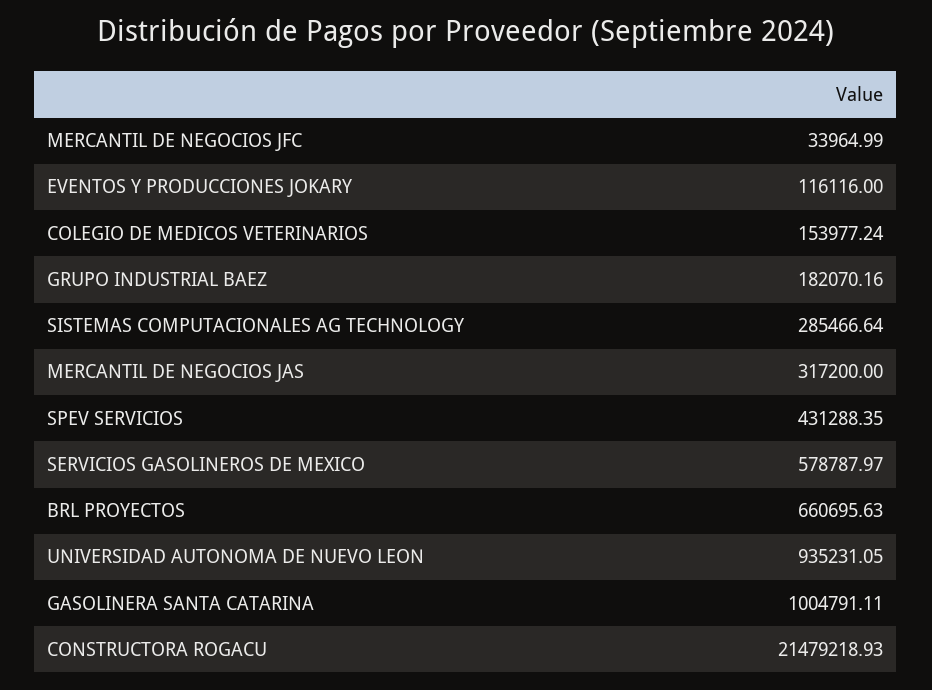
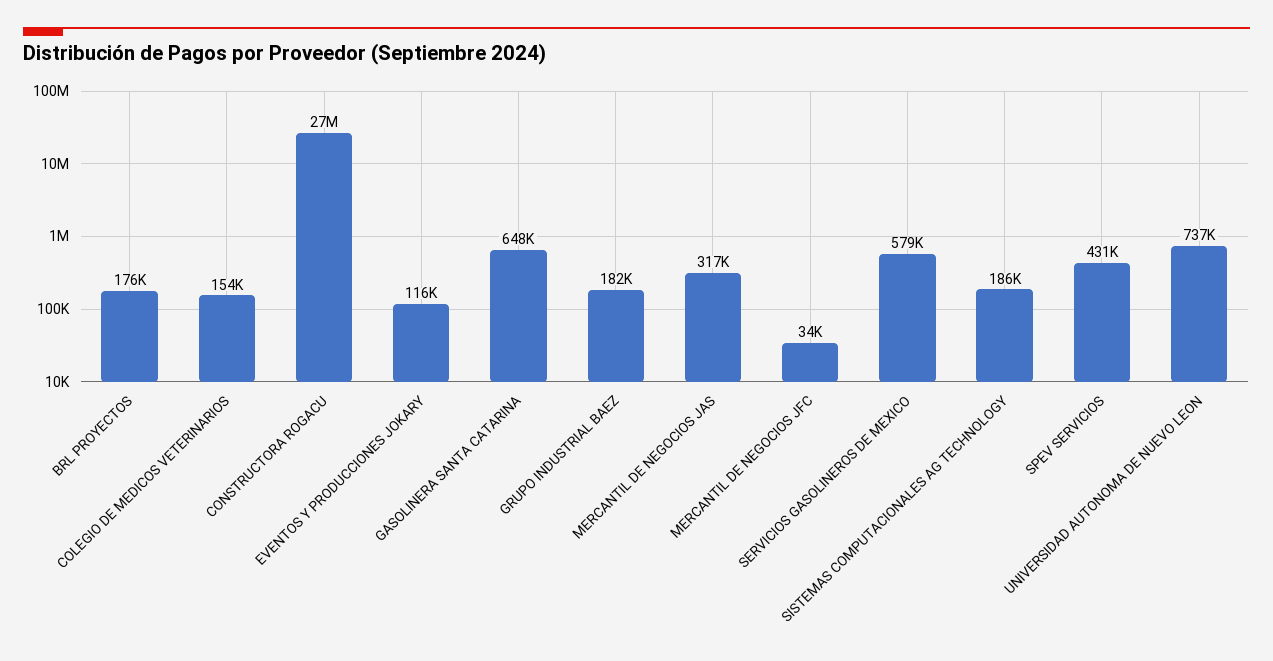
SISTEMAS COMPUTACIONALES AG TECHNOLOGY: 285466.64 -> 186000
BRL PROYECTOS: 660695.63 -> 176000
UNIVERSIDAD AUTONOMA DE NUEVO LEON: 935231.05 -> 737000
GASOLINERA SANTA CATARINA: 1004791.11 -> 648000
CONSTRUCTORA ROGACU: 21479218.93 -> 27000000

